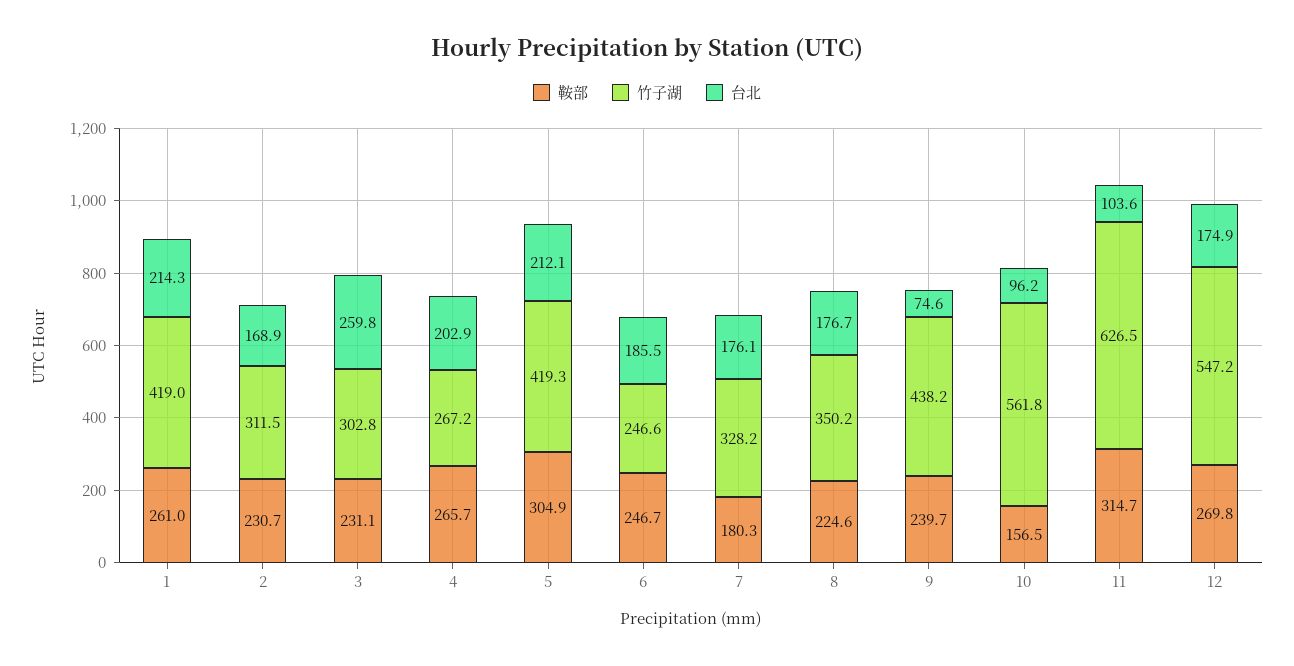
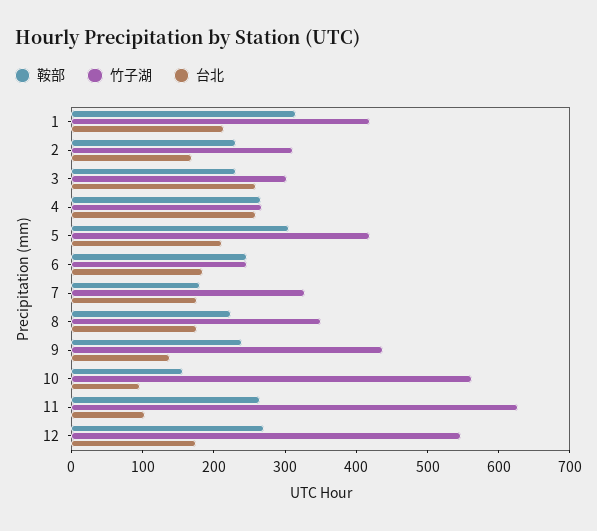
鞍部, 1: 261 -> 320
台北, 4: 202.9 -> 260
台北, 9: 74.6 -> 140
鞍部, 11: 314.7 -> 260

